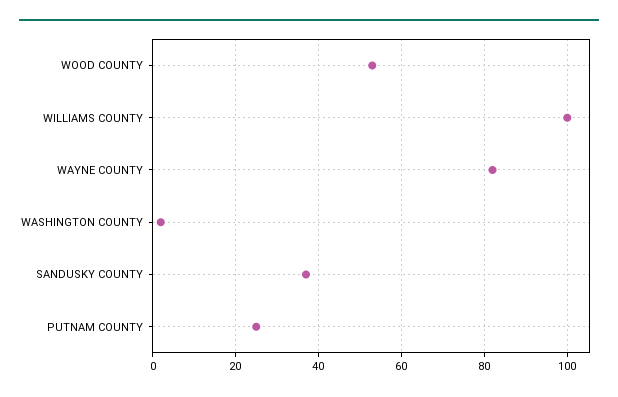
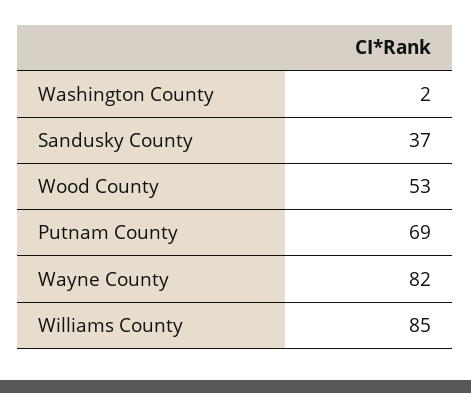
WILLIAMS COUNTY: 100 -> 85
PUTNAM COUNTY: 25 -> 69

